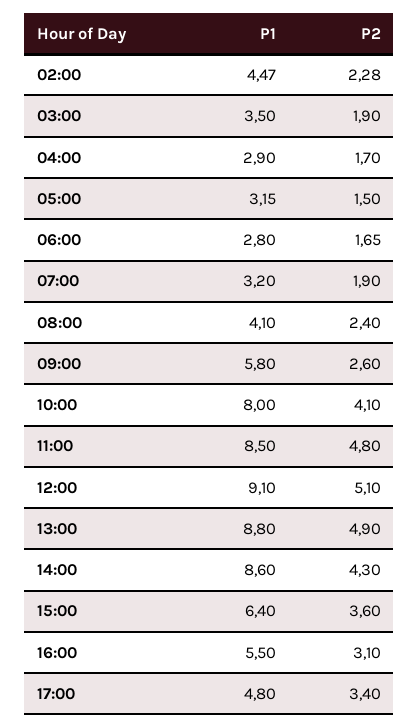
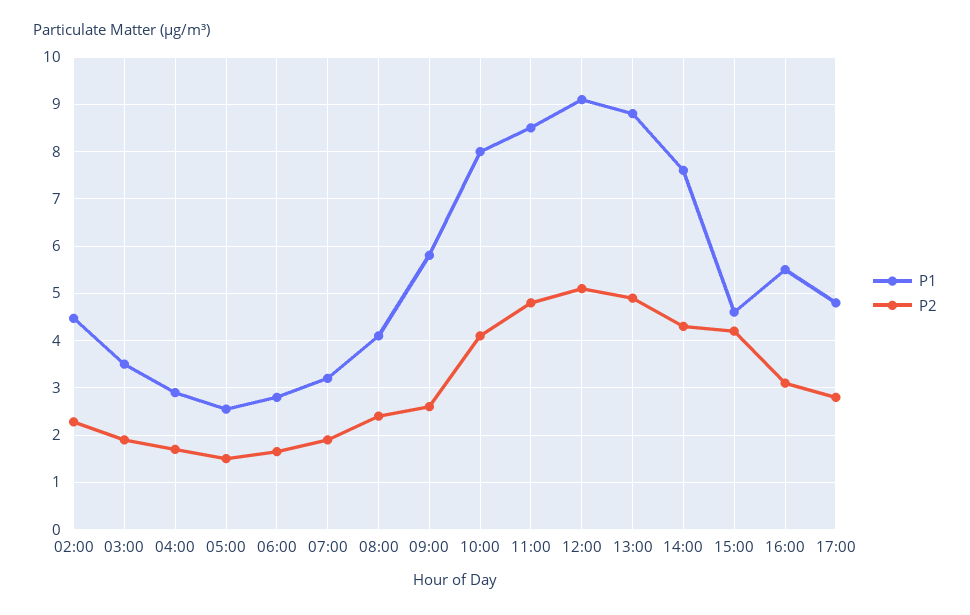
P1, 05:00: 3.15 -> 2.6
P1, 14:00: 8.6 -> 7.6
P1, 15:00: 6.4 -> 4.6
P2, 15:00: 3.6 -> 4.2
P2, 17:00: 3.4 -> 2.8

